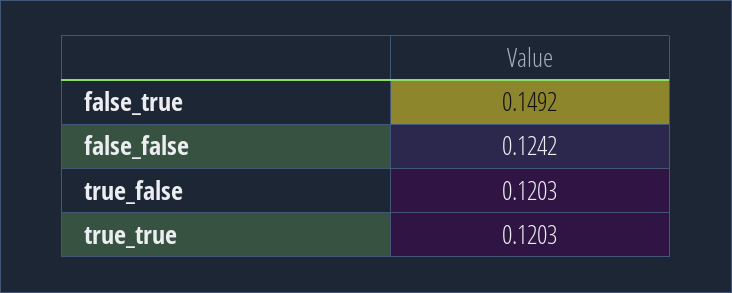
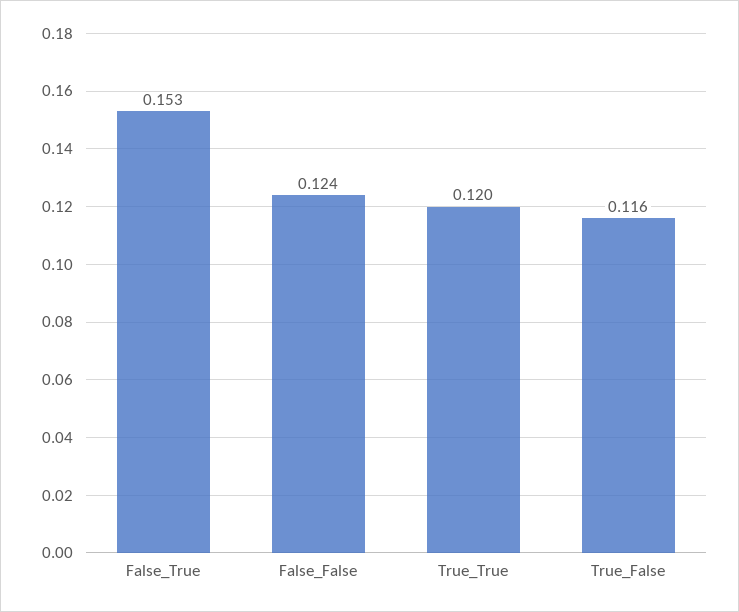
false_true: 0.1492 -> 0.153
true_false: 0.1203 -> 0.116

